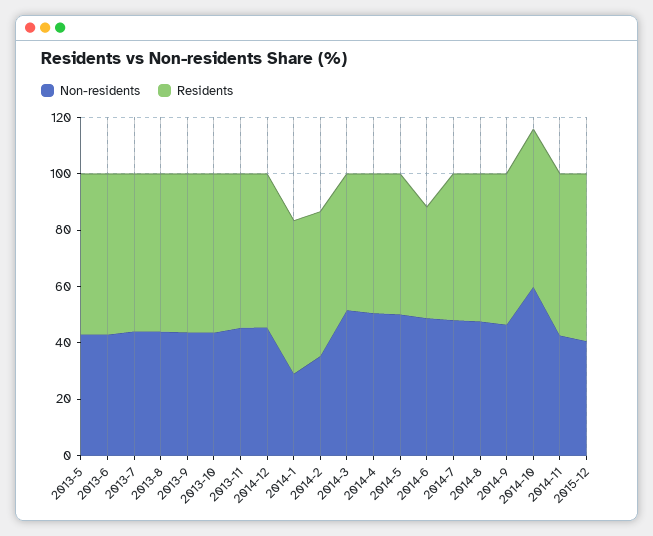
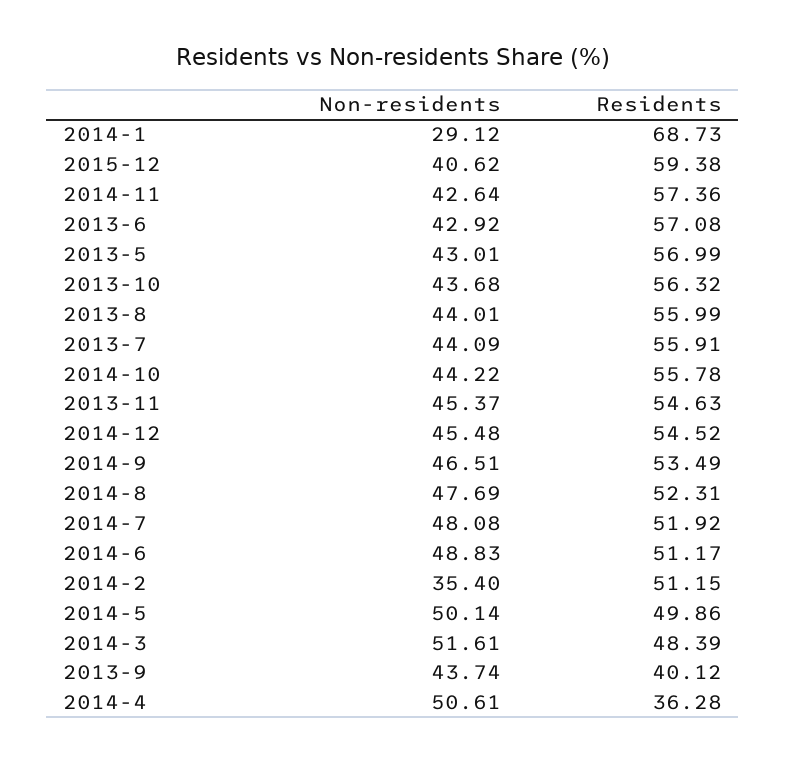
Residents, 2013-9: 55 -> 40.12
Residents, 2014-1: 55 -> 68.73
Residents, 2014-4: 50 -> 36.28
Residents, 2014-6: 40 -> 51.17
Non-residents, 2014-10: 60 -> 44.22

